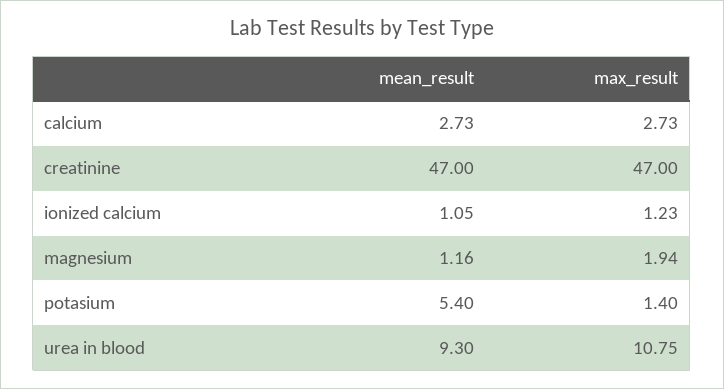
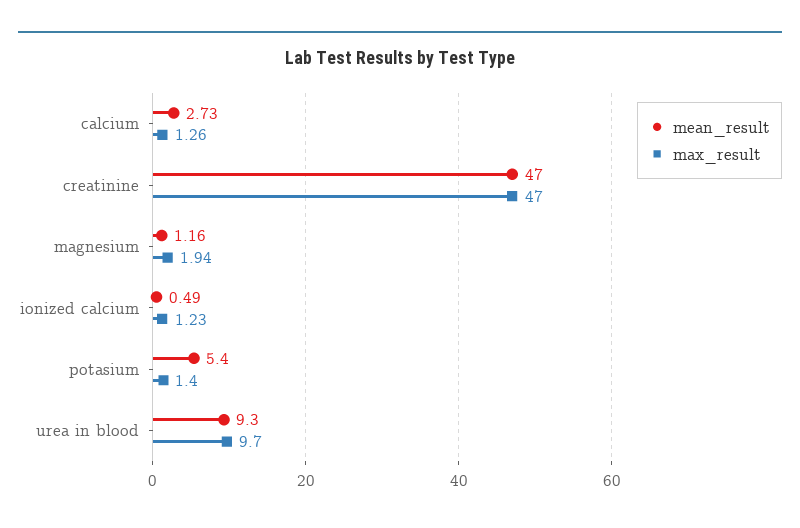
max_result, calcium: 2.73 -> 1.26
mean_result, ionized calcium: 1.05 -> 0.49
max_result, urea in blood: 10.75 -> 9.7

